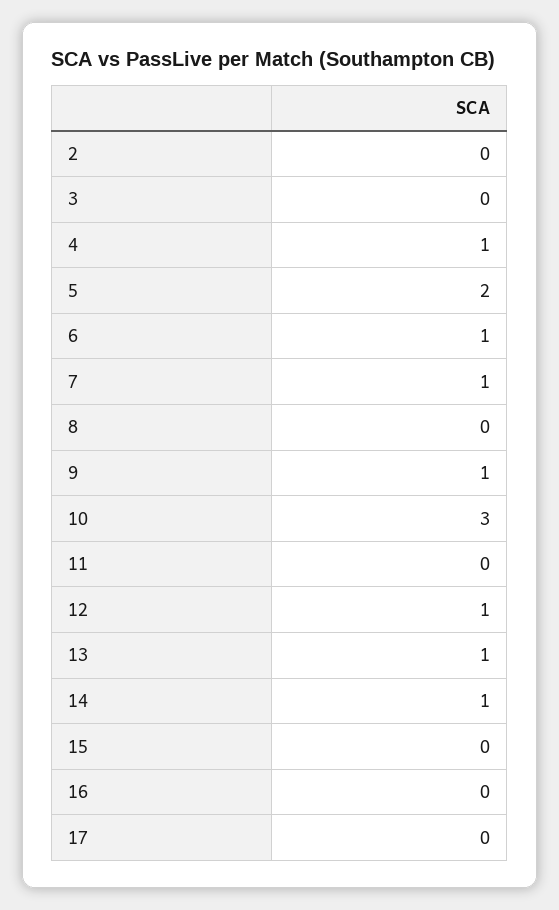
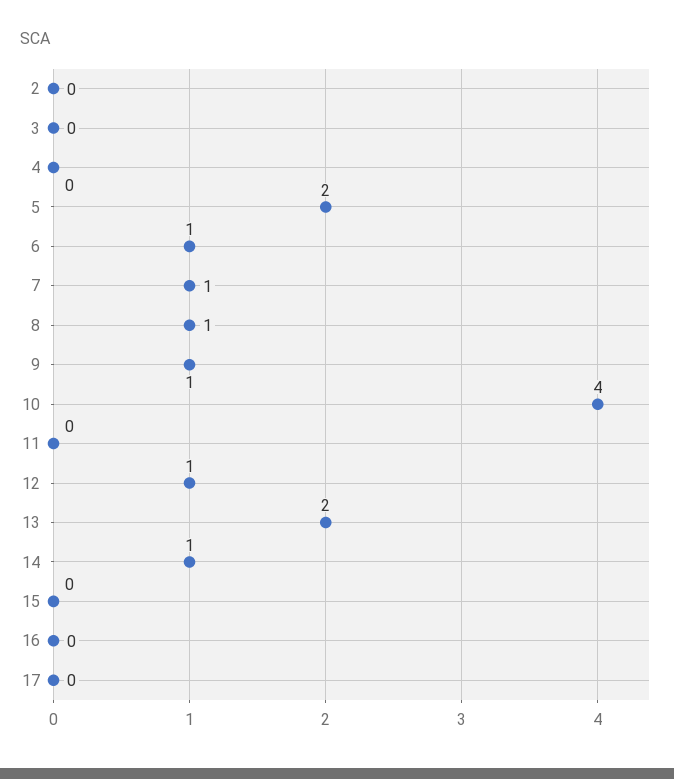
4: 1 -> 0
8: 0 -> 1
10: 3 -> 4
13: 1 -> 2

